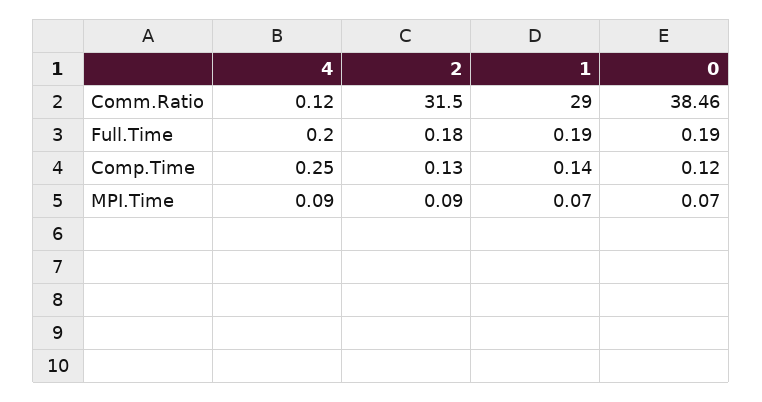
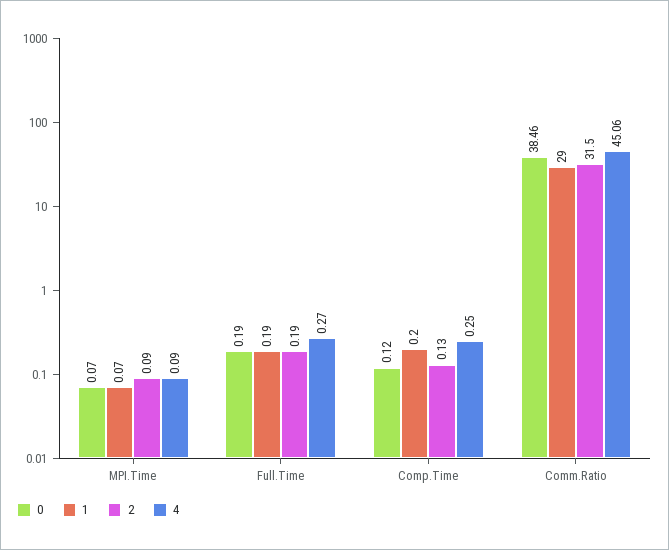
4, Comm.Ratio: 0.12 -> 45.06
4, Full.Time: 0.2 -> 0.27
2, Full.Time: 0.18 -> 0.19
1, Comp.Time: 0.14 -> 0.2

